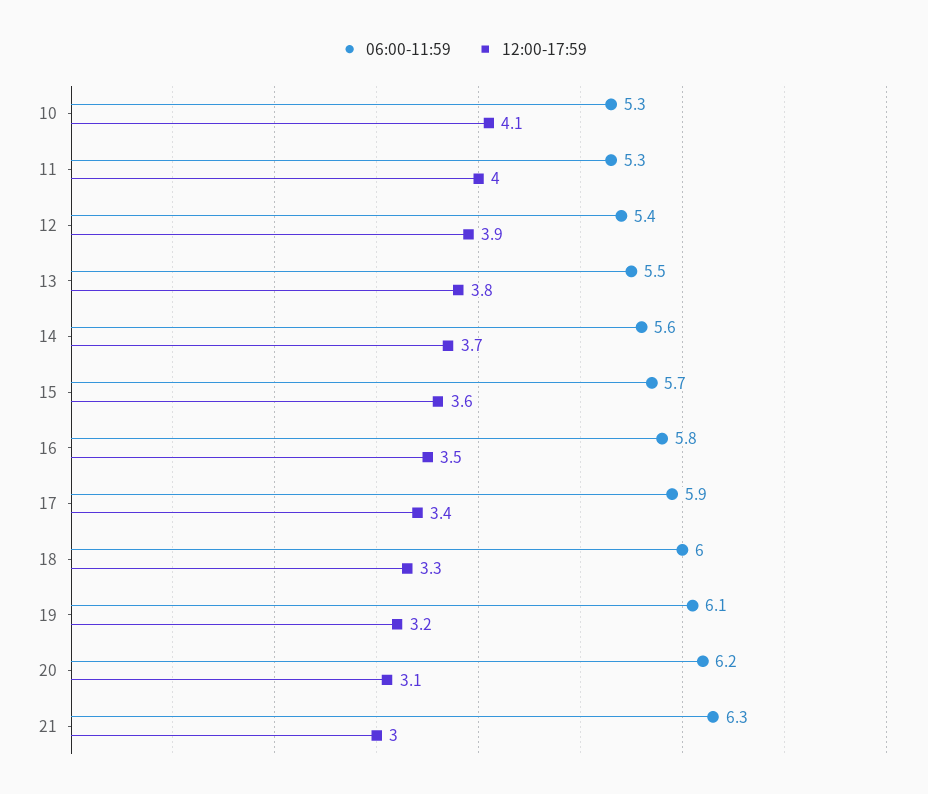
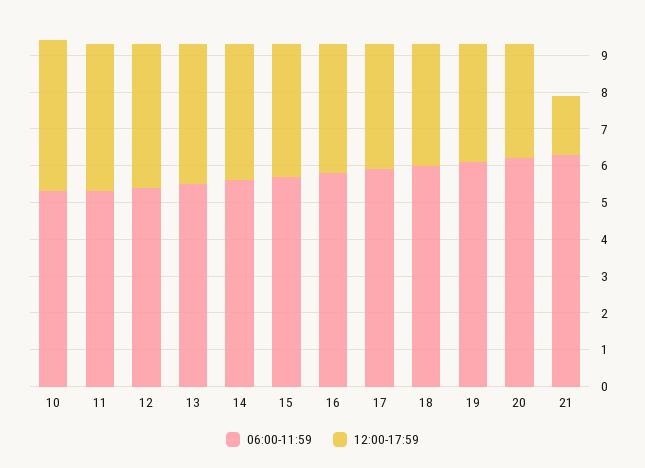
12:00-17:59, 21: 3 -> 1.5

